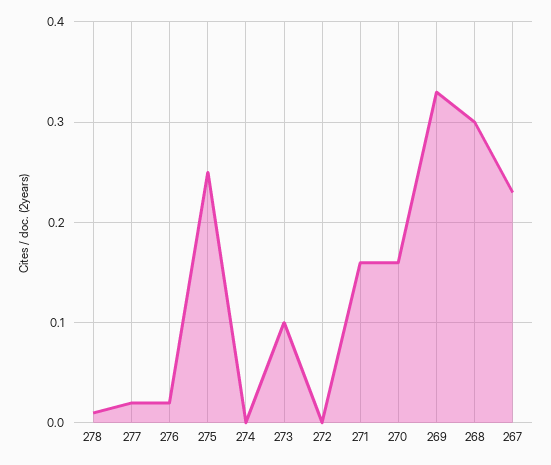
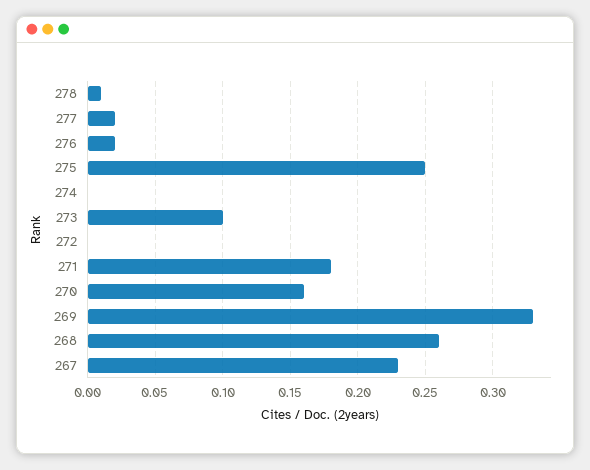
271: 0.16 -> 0.18
268: 0.3 -> 0.26

